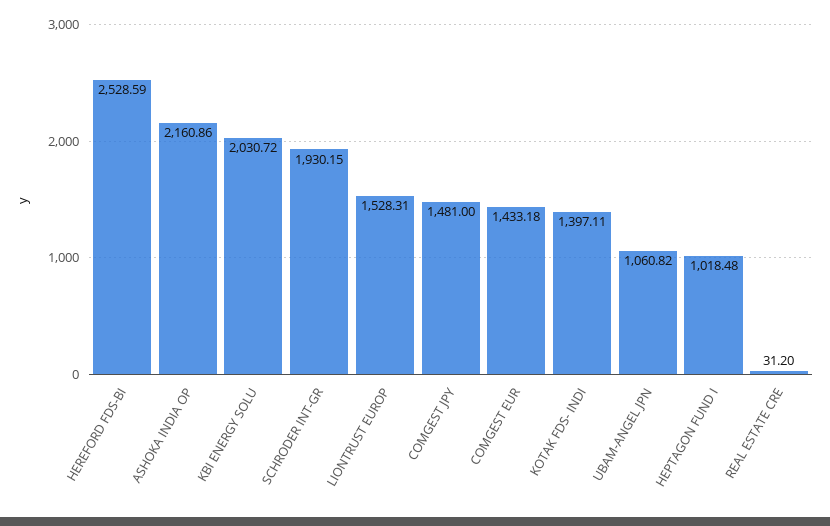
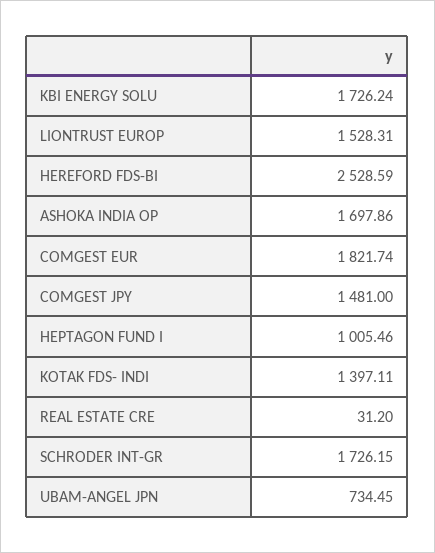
ASHOKA INDIA OP: 2160.86 -> 1697.86
KBI ENERGY SOLU: 2030.72 -> 1726.24
SCHRODER INT-GR: 1930.15 -> 1726.15
COMGEST EUR: 1433.18 -> 1821.74
UBAM-ANGEL JPN: 1060.82 -> 734.45
HEPTAGON FUND I: 1018.48 -> 1005.46

